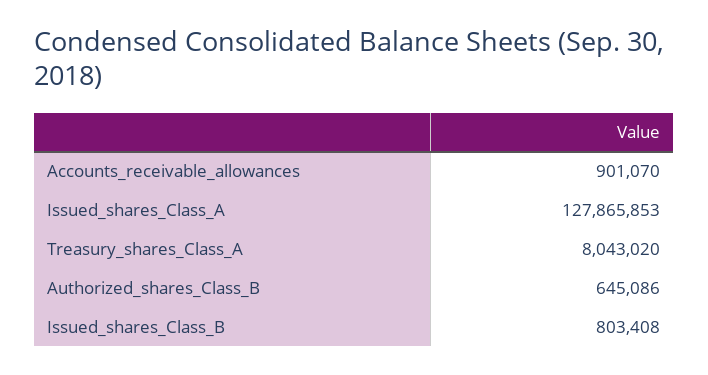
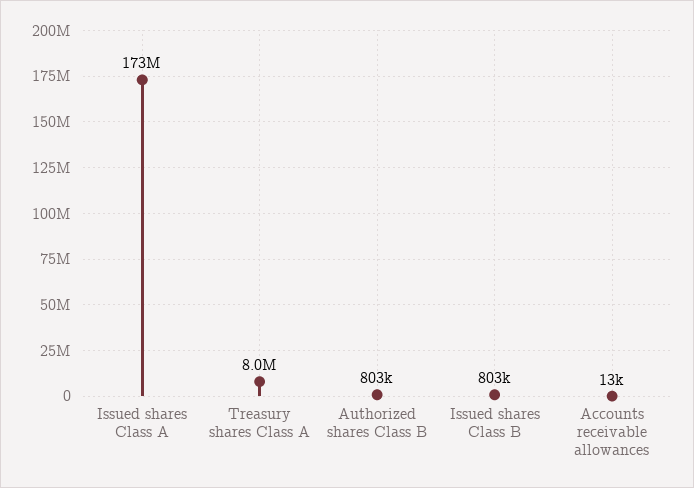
Accounts_receivable_allowances: 901070 -> 13000
Issued_shares_Class_A: 127865853 -> 173000000
Authorized_shares_Class_B: 645086 -> 803000

